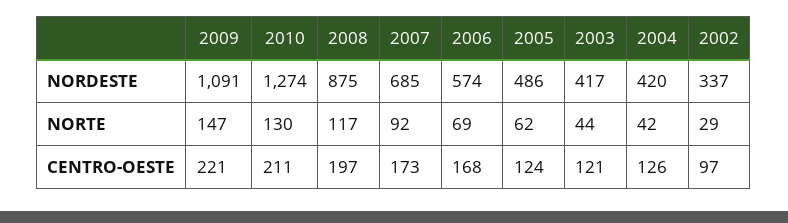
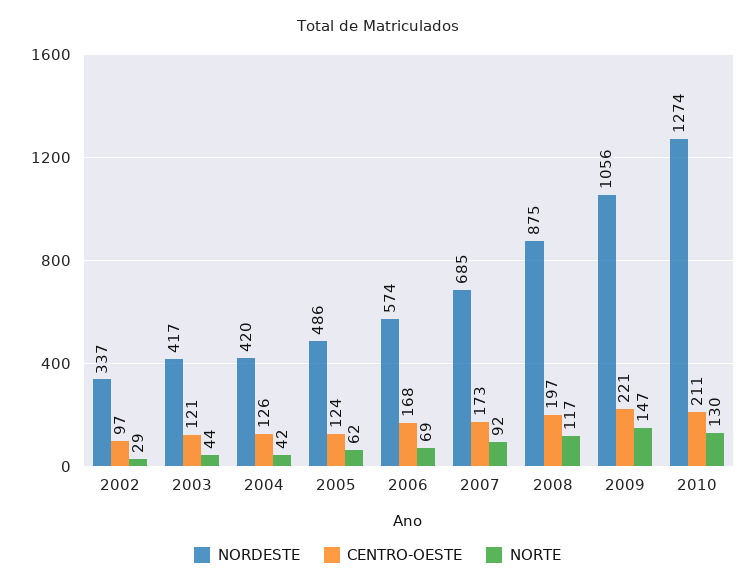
NORDESTE, 2009: 1091 -> 1056

